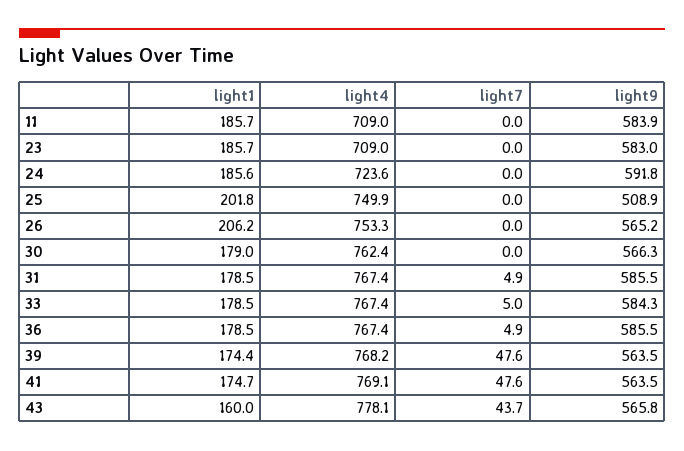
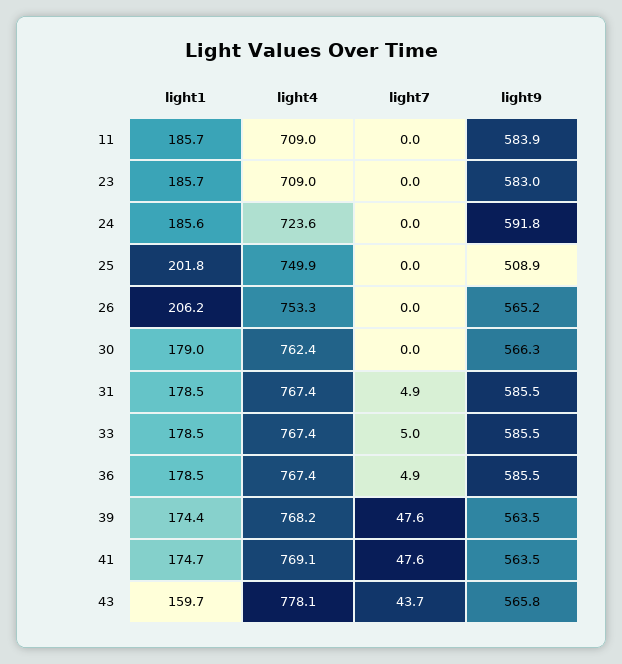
light9, 33: 584.3 -> 585.5
light1, 43: 160 -> 159.7

